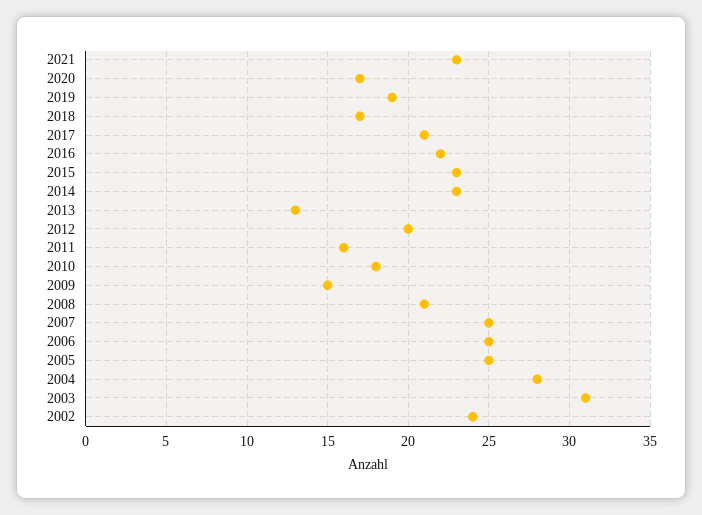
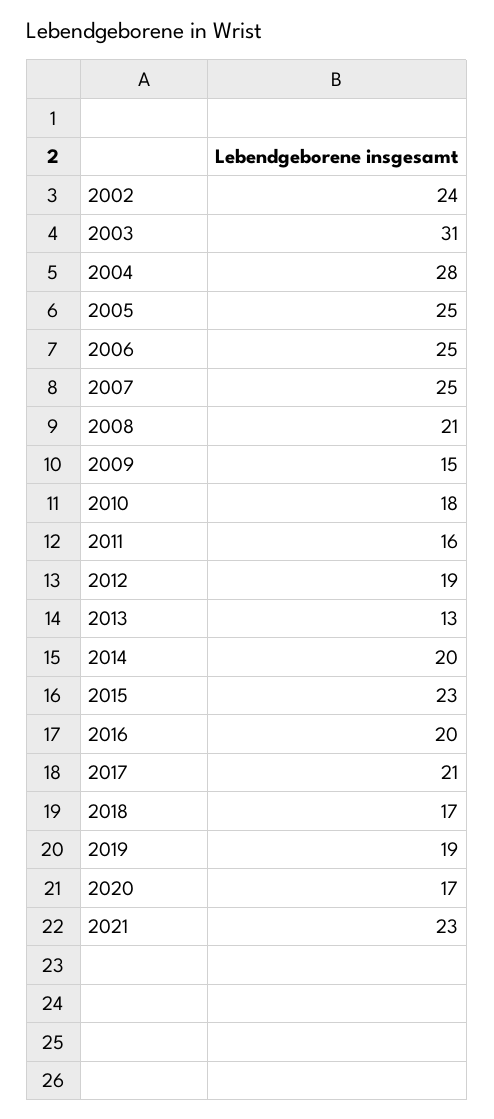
2016: 22 -> 20
2014: 23 -> 20
2012: 20 -> 19

